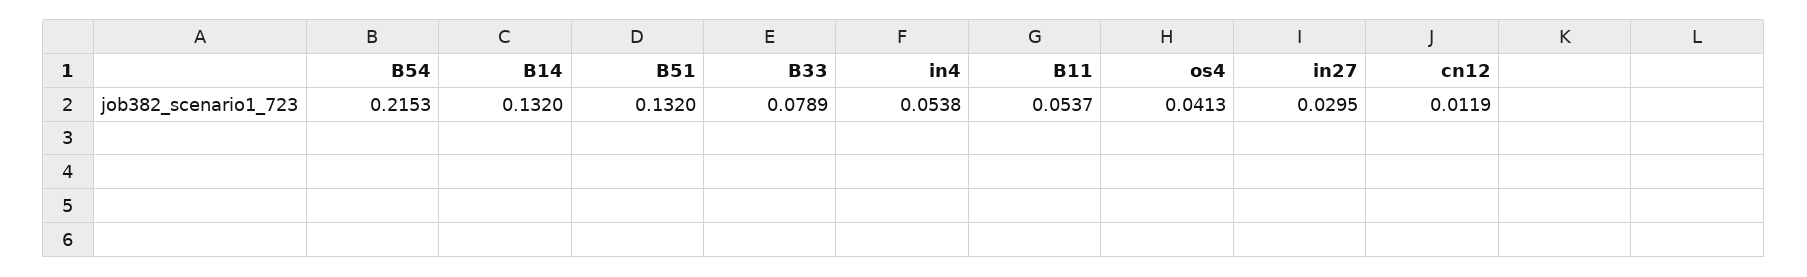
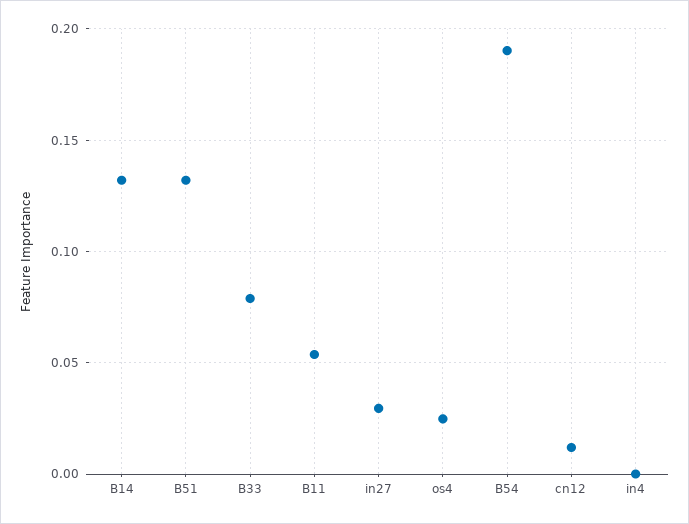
B54: 0.2153 -> 0.19
in4: 0.0538 -> 0
os4: 0.0413 -> 0.025

